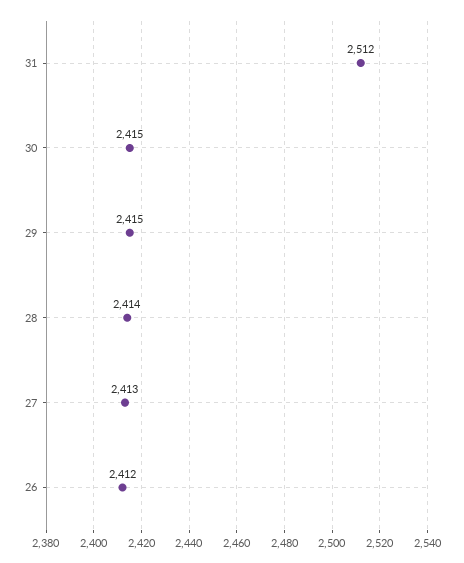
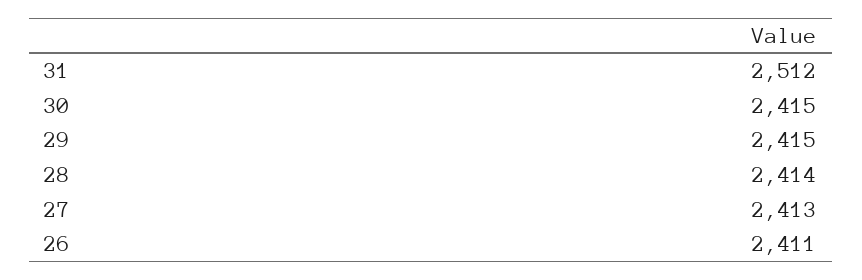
26: 2412 -> 2411

